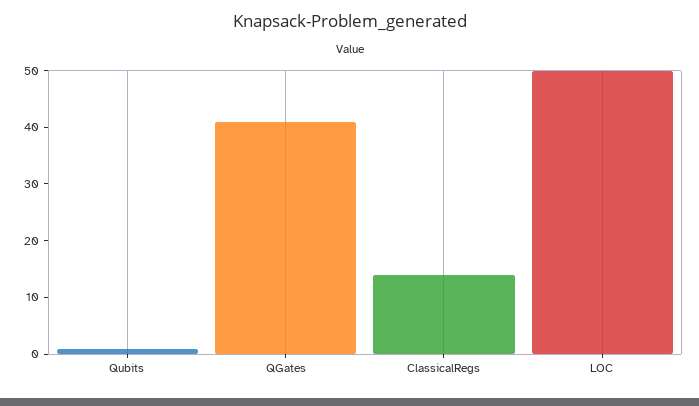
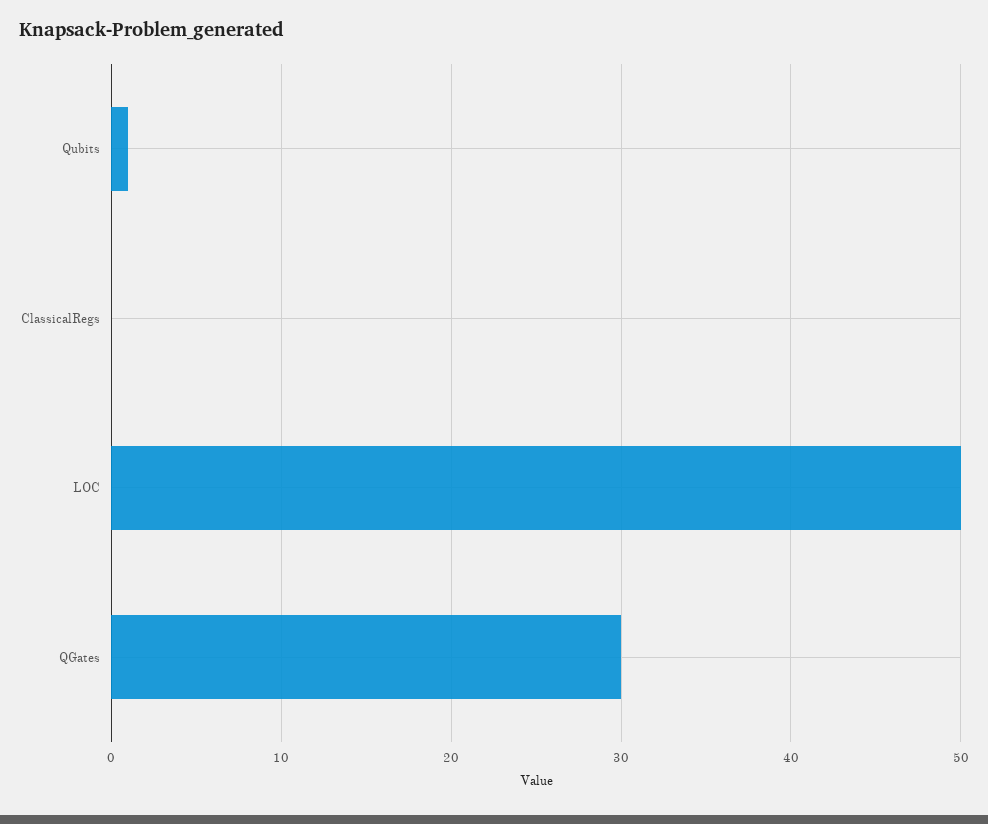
QGates: 40 -> 30
ClassicalRegs: 15 -> 0

